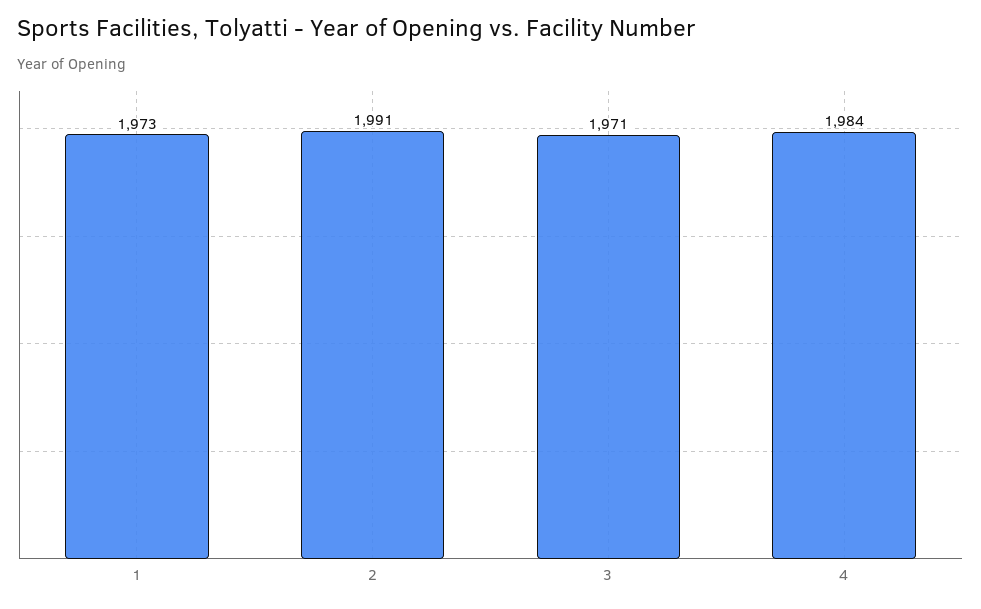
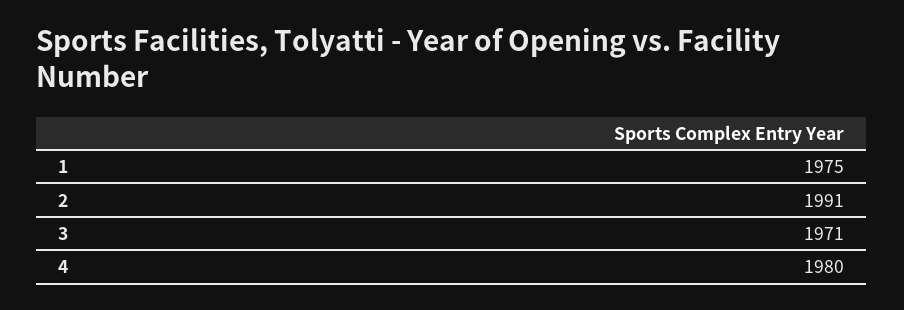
1: 1973 -> 1975
4: 1984 -> 1980

